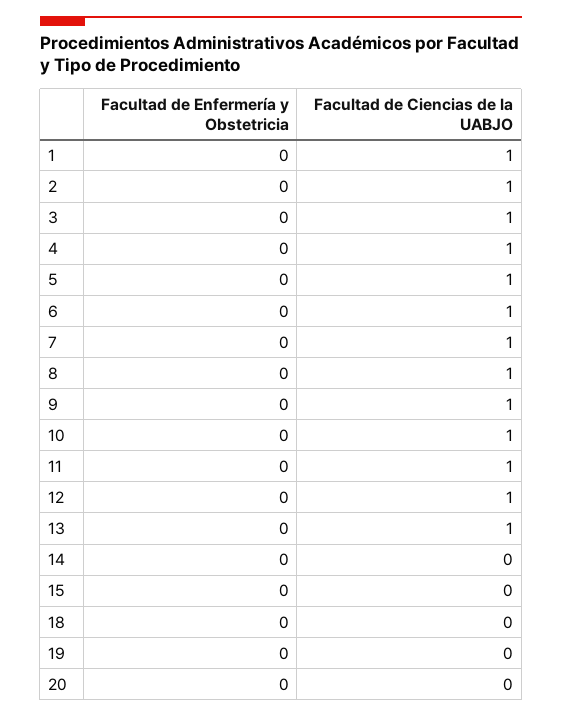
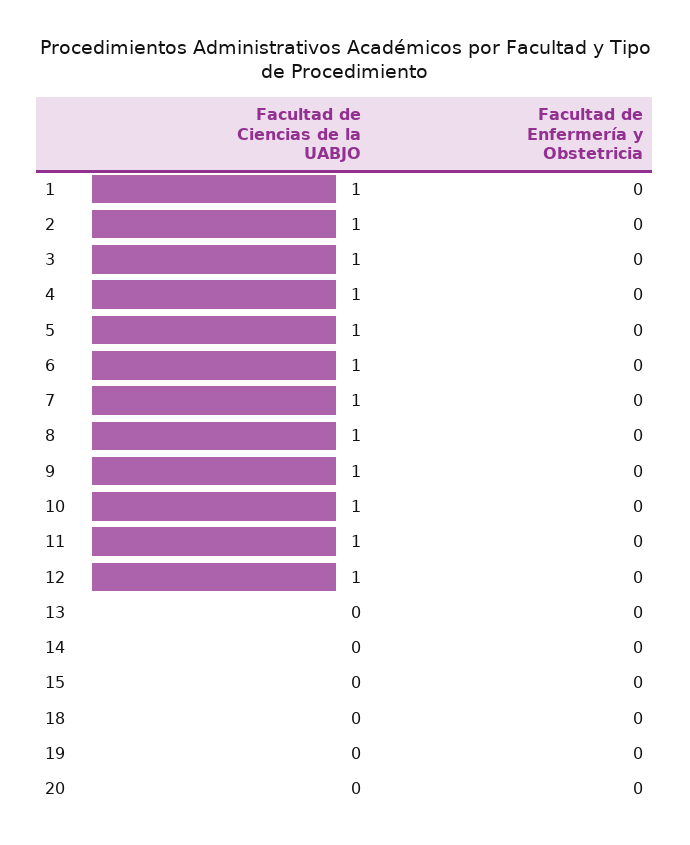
Facultad de Ciencias de la UABJO, 13: 1 -> 0

